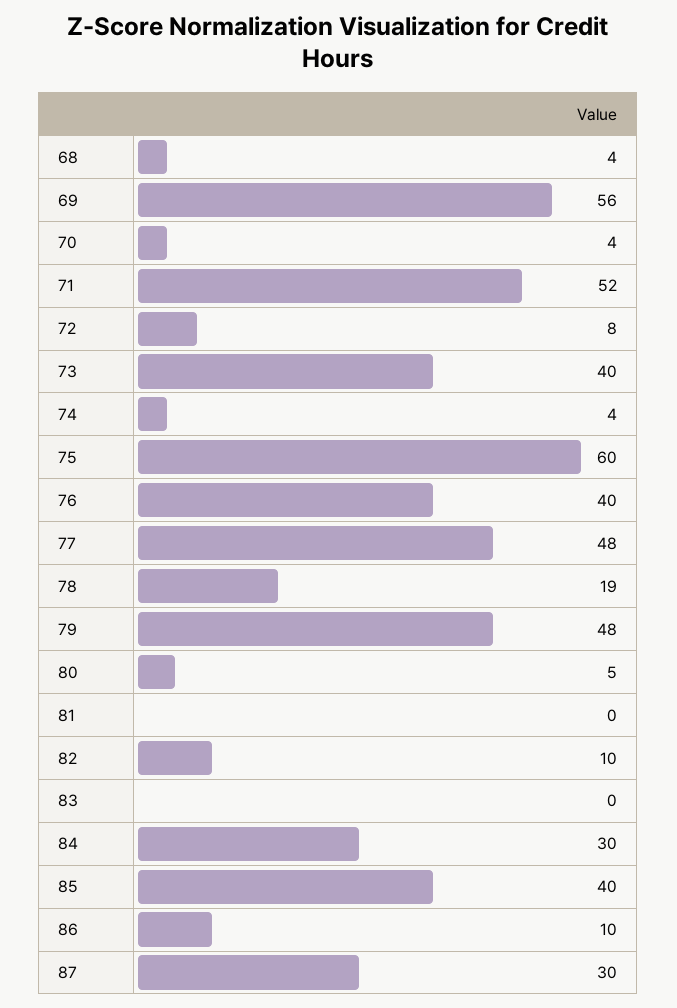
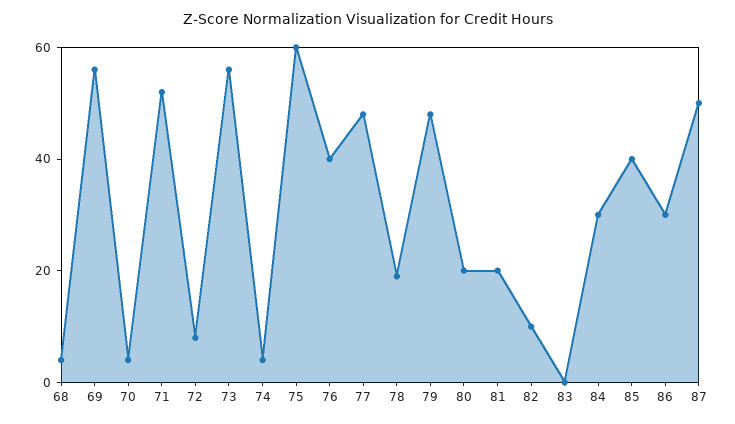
73: 40 -> 55
80: 5 -> 20
81: 0 -> 20
86: 10 -> 30
87: 30 -> 50

